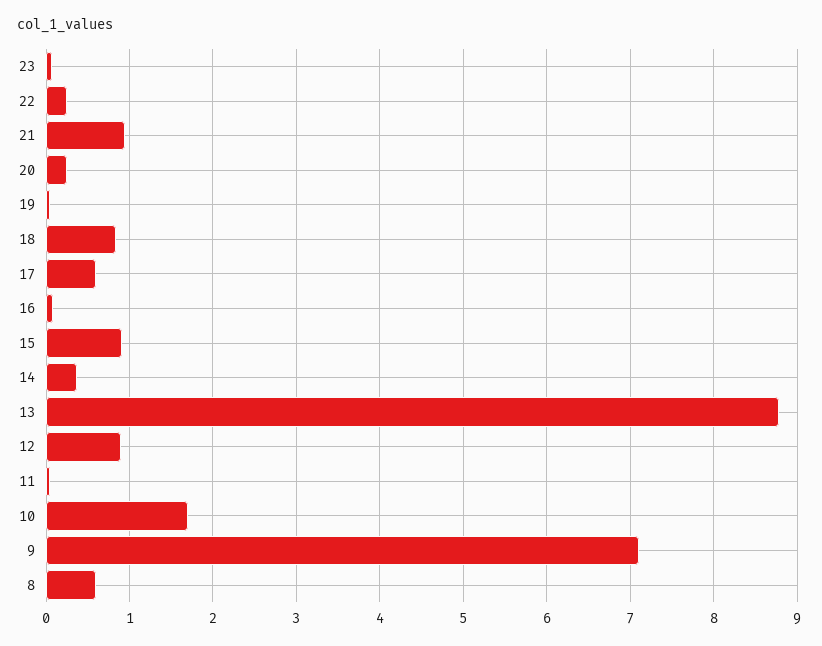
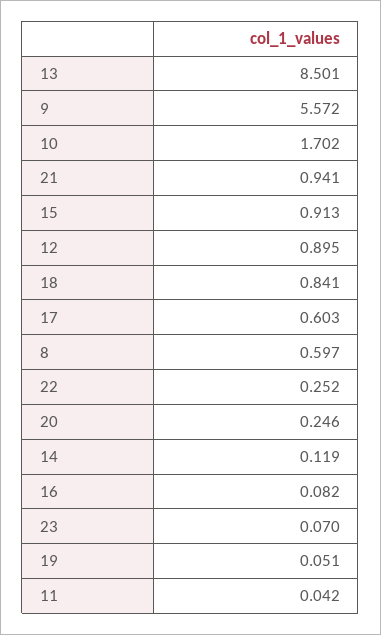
14: 0.4 -> 0.119
13: 8.8 -> 8.501
9: 7.1 -> 5.572

